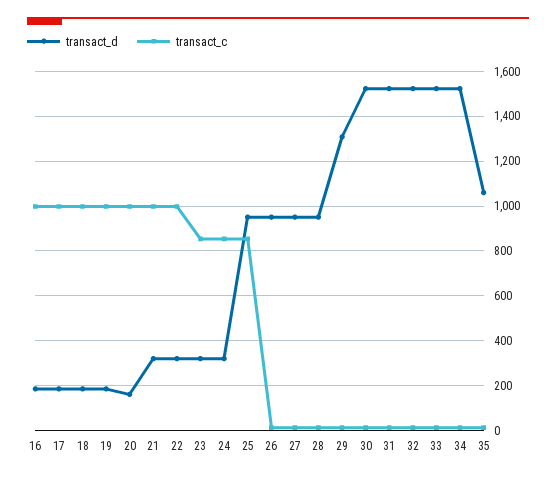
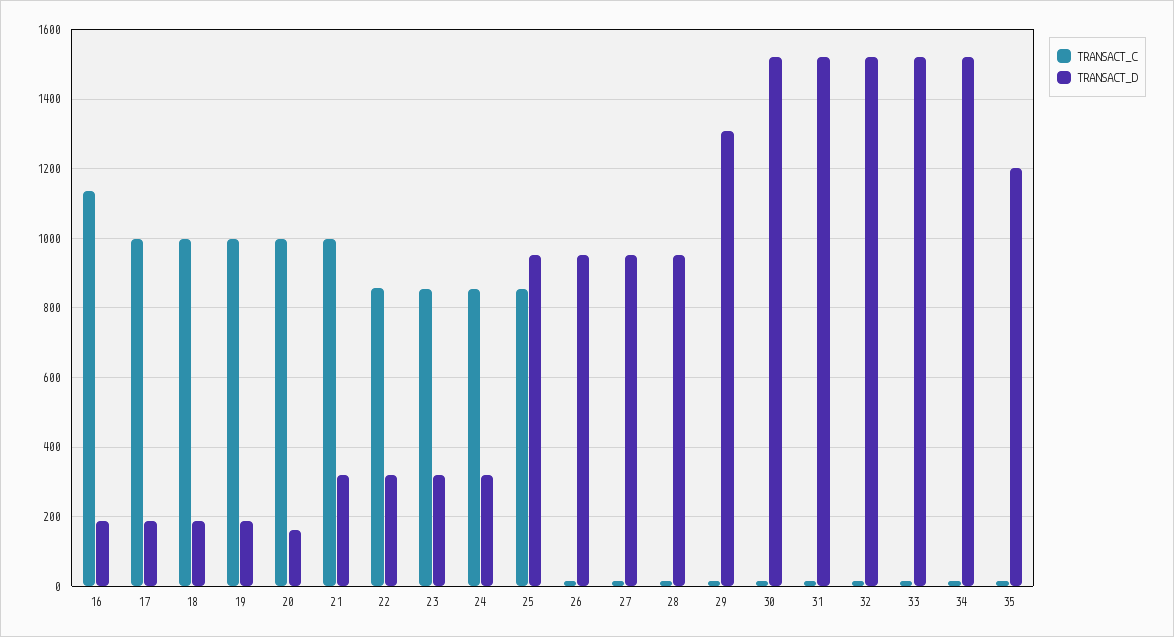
transact_c, 16: 1000 -> 1140
transact_c, 22: 1000 -> 860
transact_d, 35: 1050 -> 1200

